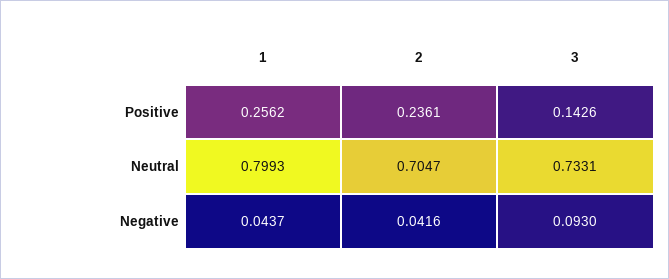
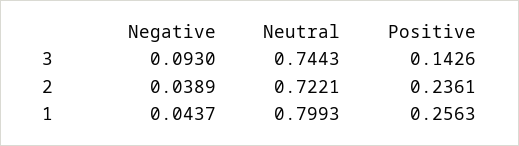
1, Positive: 0.2562 -> 0.2563
2, Neutral: 0.7047 -> 0.7221
3, Neutral: 0.7331 -> 0.7443
2, Negative: 0.0416 -> 0.0389

